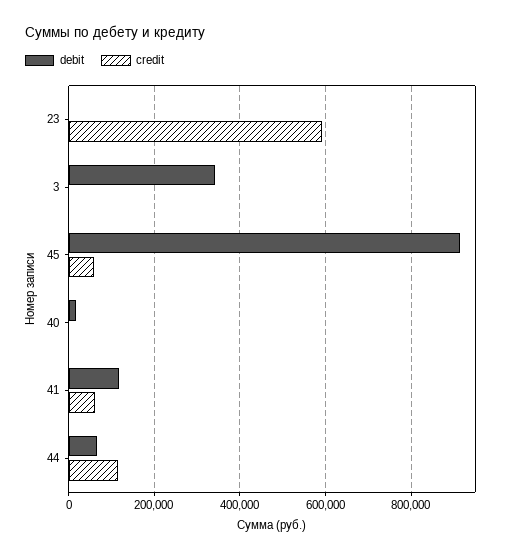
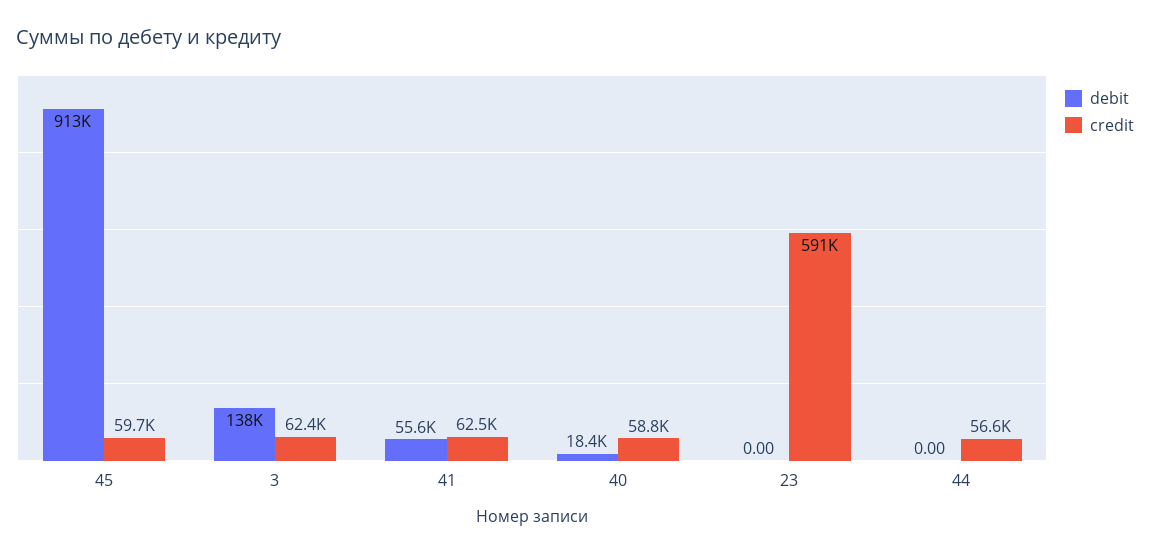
debit, 3: 340000 -> 138000
credit, 3: 0 -> 62400
credit, 40: 0 -> 58800
debit, 41: 120000 -> 55600
debit, 44: 60000 -> 0
credit, 44: 120000 -> 56600

